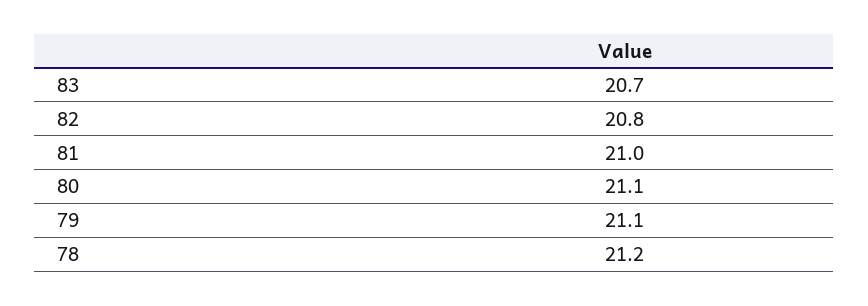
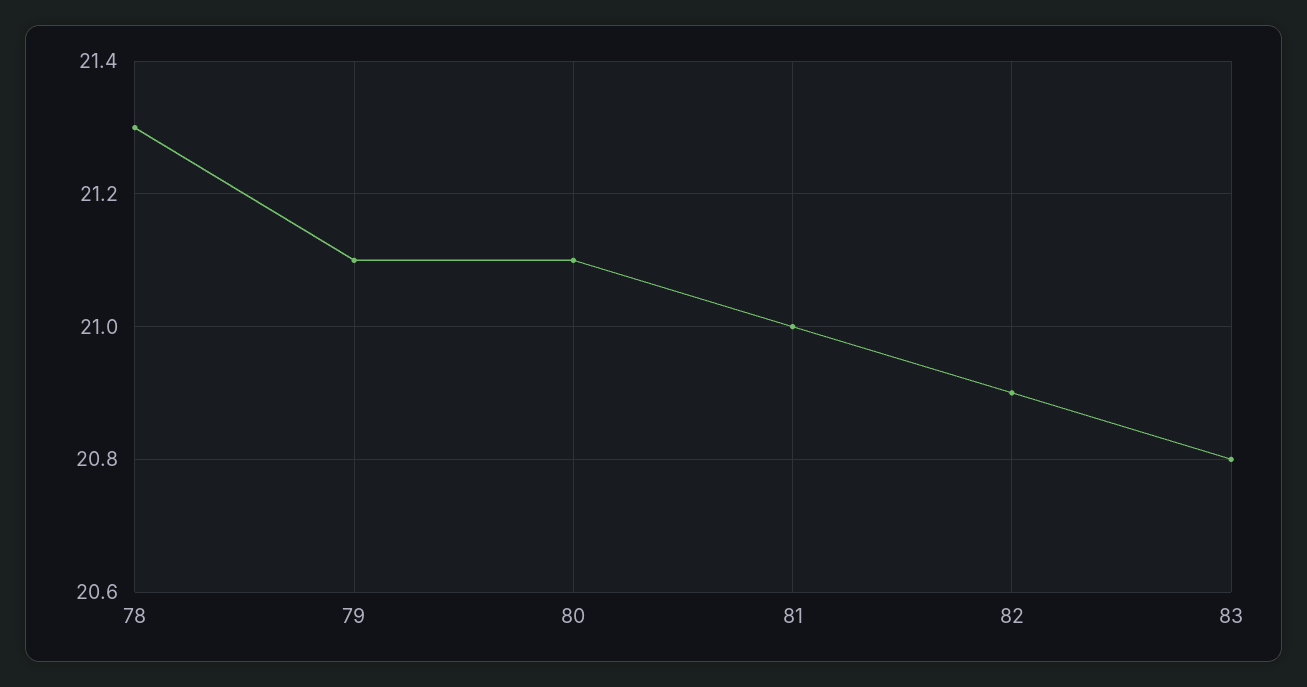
83: 20.7 -> 20.8
82: 20.8 -> 20.9
78: 21.2 -> 21.3

